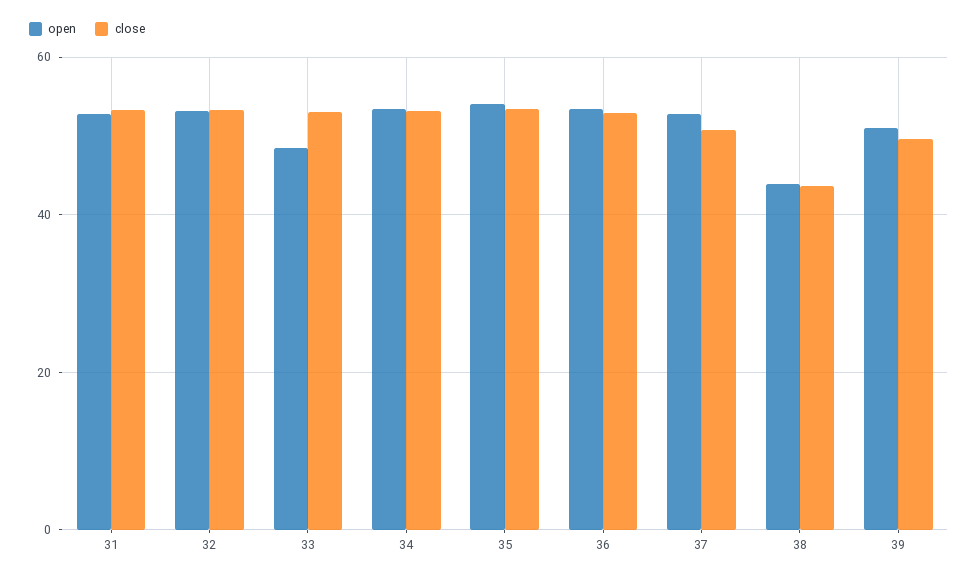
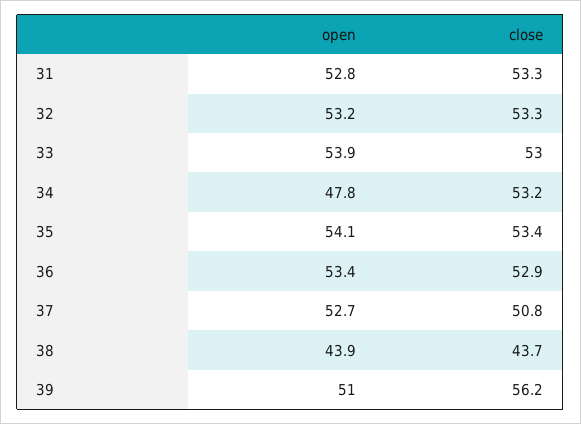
open, 33: 48 -> 53.9
open, 34: 54 -> 47.8
close, 39: 50 -> 56.2

